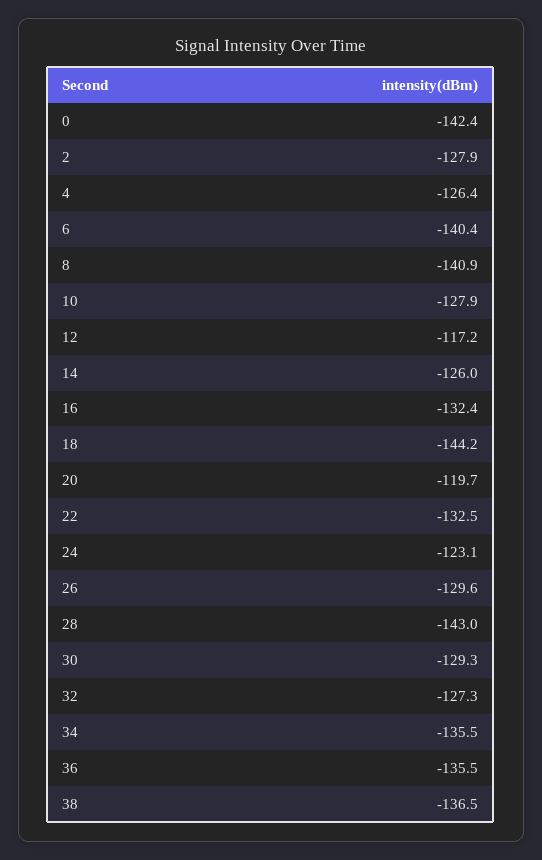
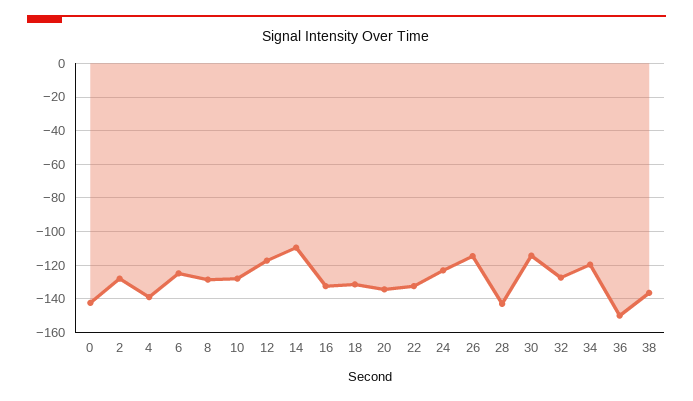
4: -126.4 -> -140
6: -140.4 -> -125
8: -140.9 -> -130
14: -126 -> -110
18: -144.2 -> -130
20: -119.7 -> -135
26: -129.6 -> -115
30: -129.3 -> -115
34: -135.5 -> -120
36: -135.5 -> -150

